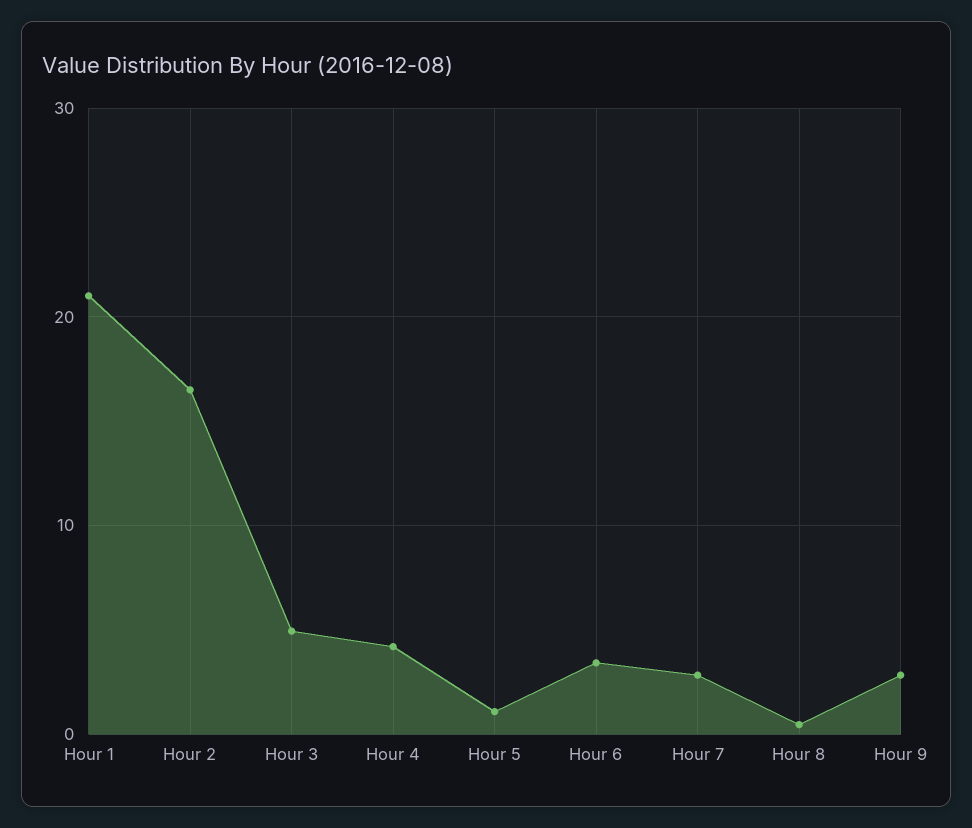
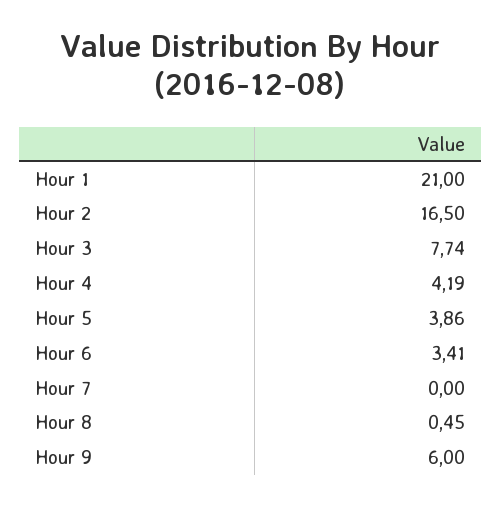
Hour 3: 5 -> 7.74
Hour 5: 1 -> 3.86
Hour 7: 3 -> 0
Hour 9: 3 -> 6

